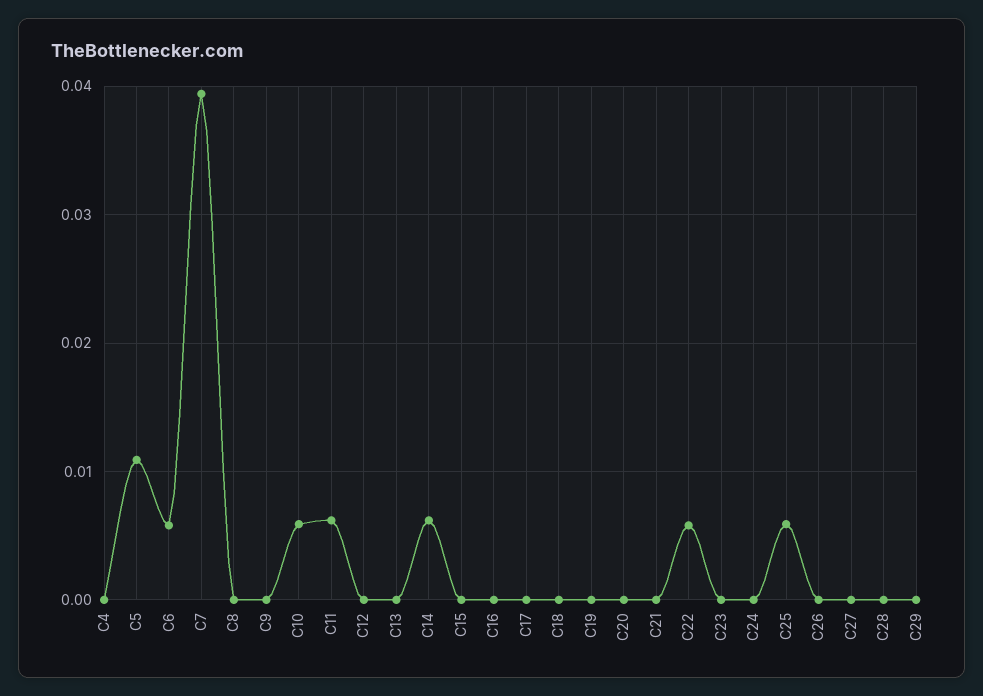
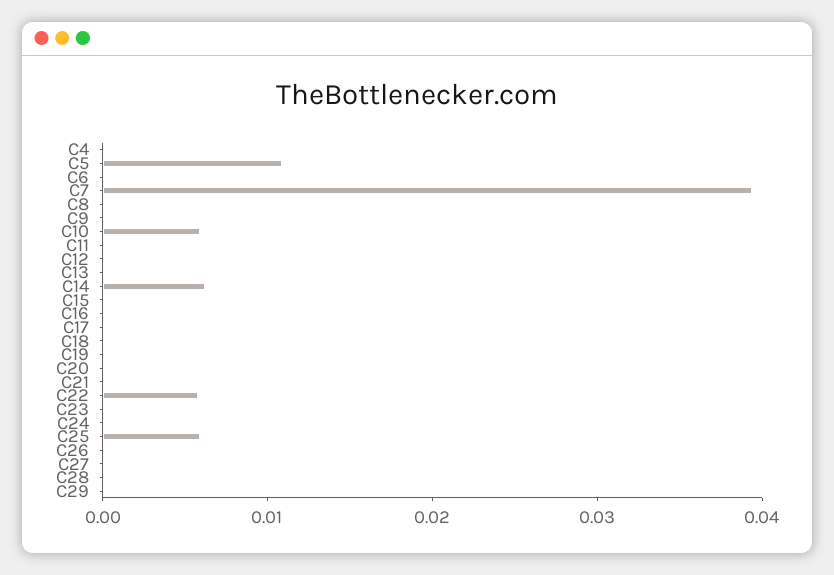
C6: 0.006 -> 0
C11: 0.006 -> 0

